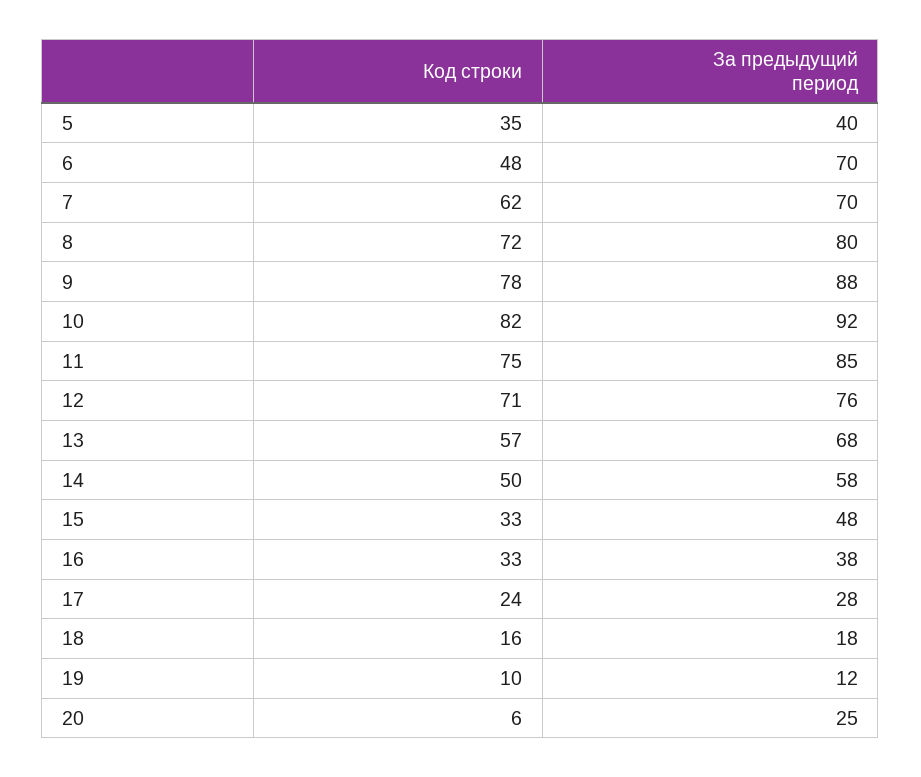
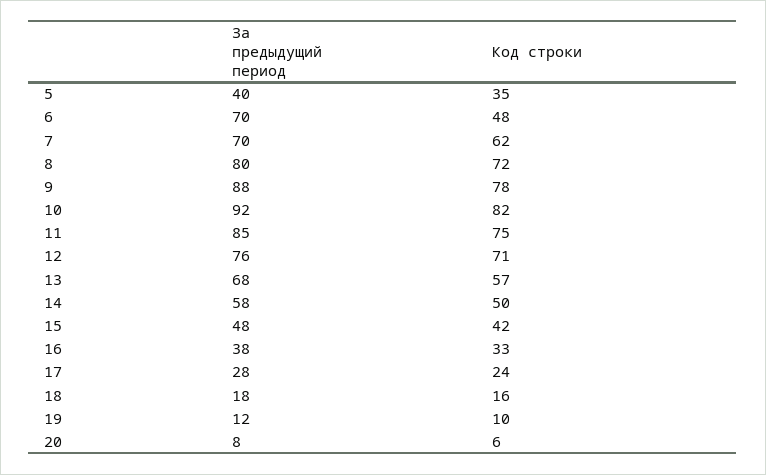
Код строки, 15: 33 -> 42
За предыдущий период, 20: 25 -> 8

